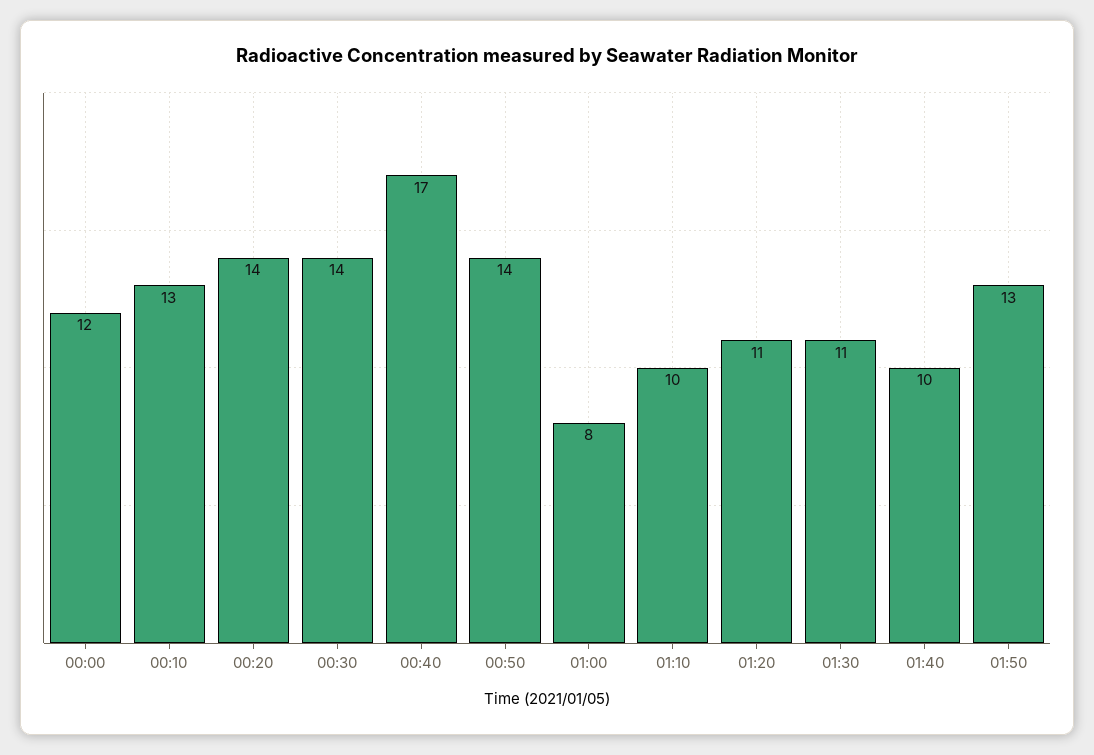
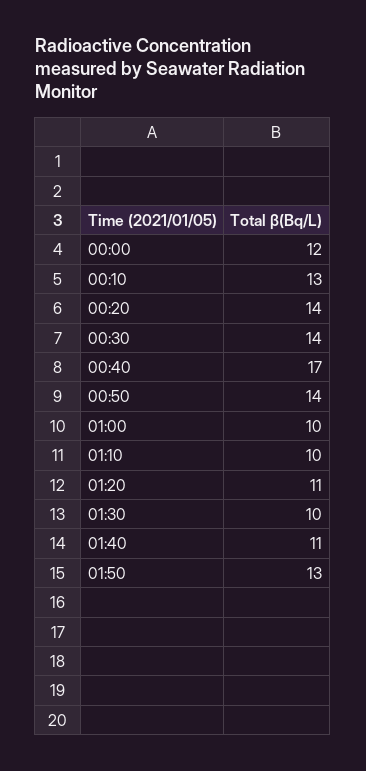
01:00: 8 -> 10
01:30: 11 -> 10
01:40: 10 -> 11

